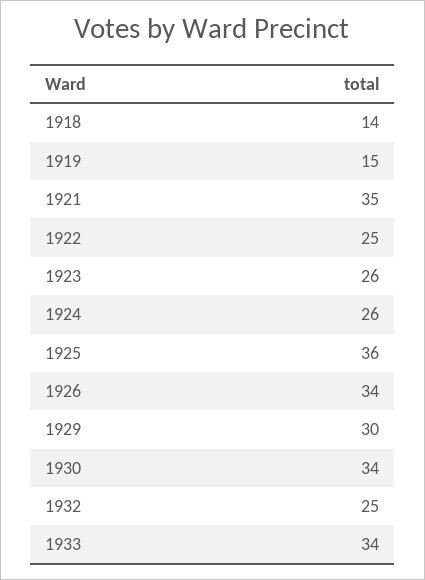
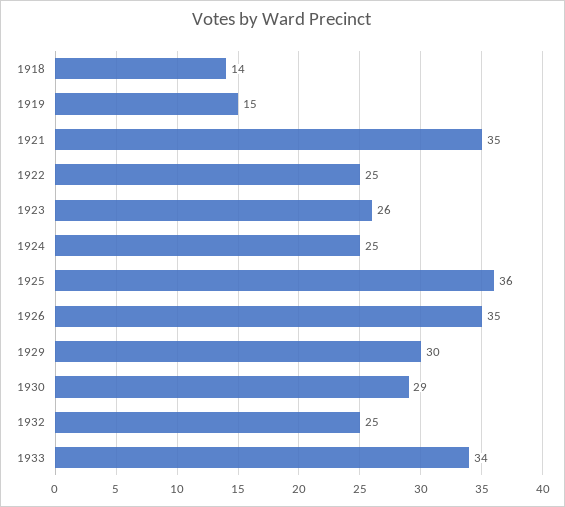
1924: 26 -> 25
1926: 34 -> 35
1930: 34 -> 29

